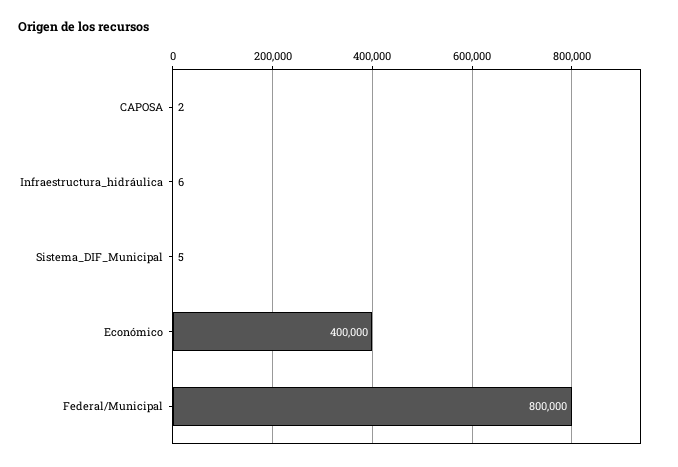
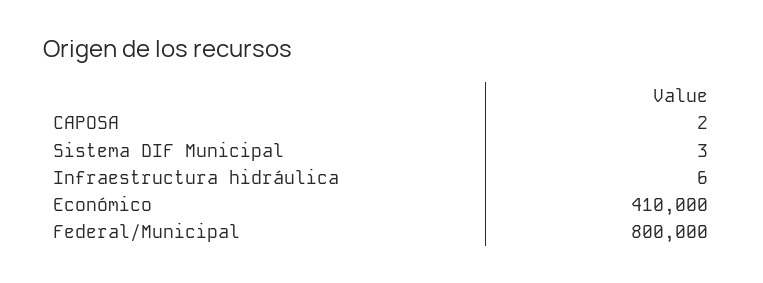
Sistema_DIF_Municipal: 5 -> 3
Económico: 400000 -> 410000

